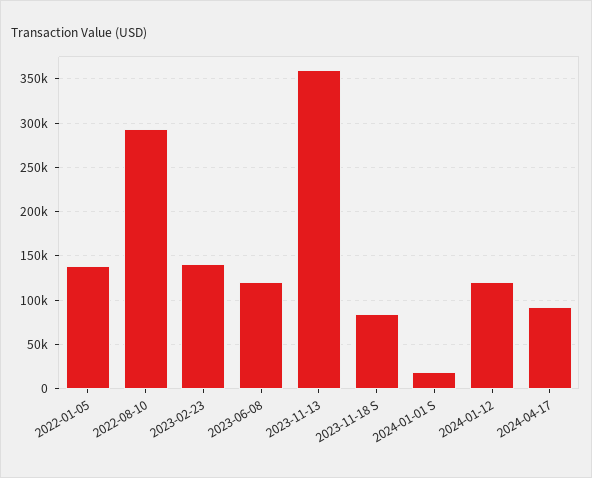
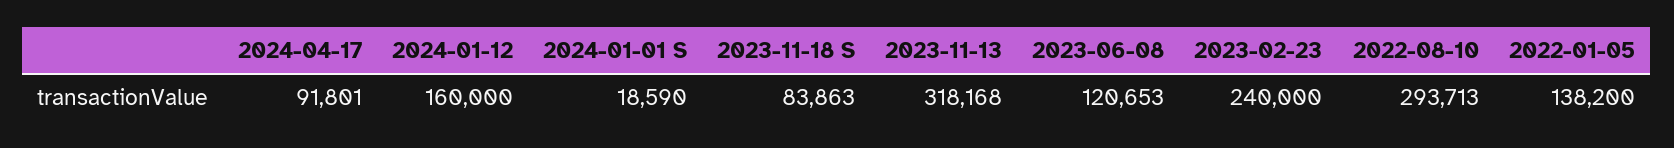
2023-02-23: 140000 -> 240000
2023-11-13: 360000 -> 318168
2024-01-12: 120000 -> 160000

